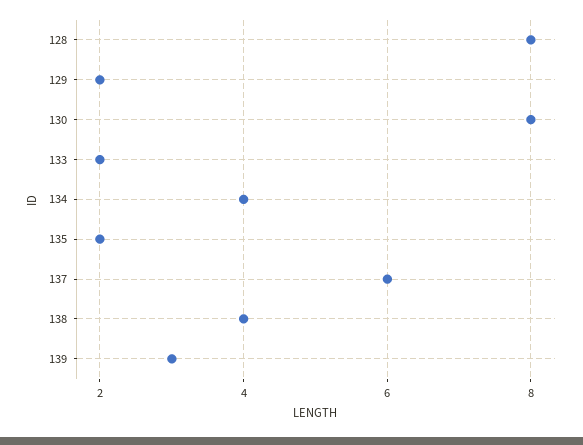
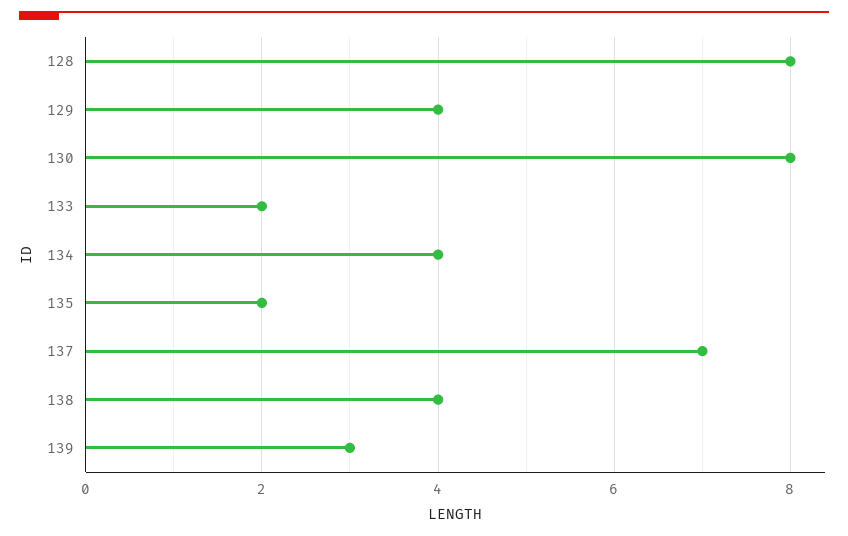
129: 2 -> 4
137: 6 -> 7

